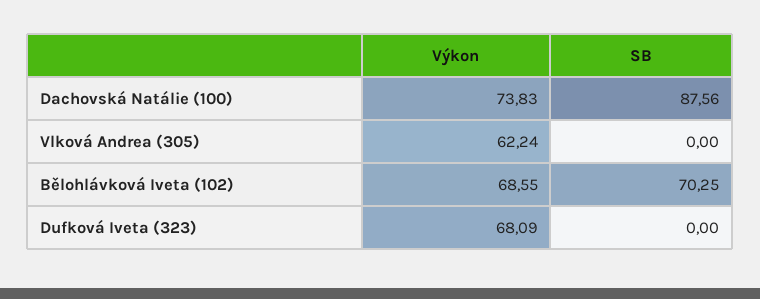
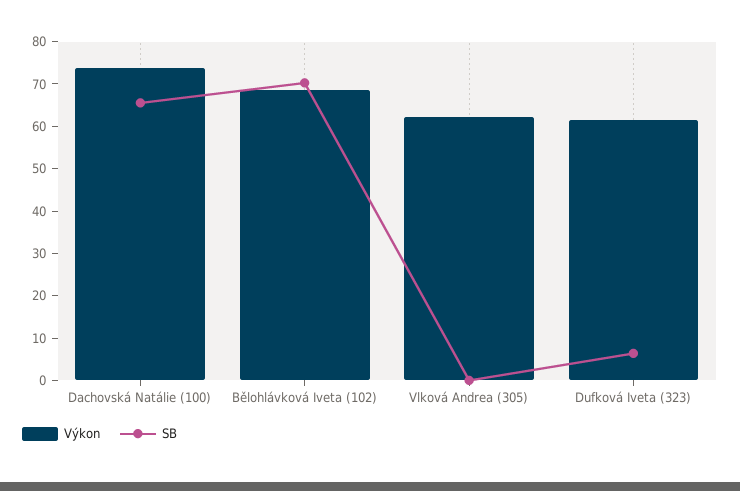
SB, Dachovská Natálie (100): 87.56 -> 66
Výkon, Dufková Iveta (323): 68.09 -> 62
SB, Dufková Iveta (323): 0 -> 6

